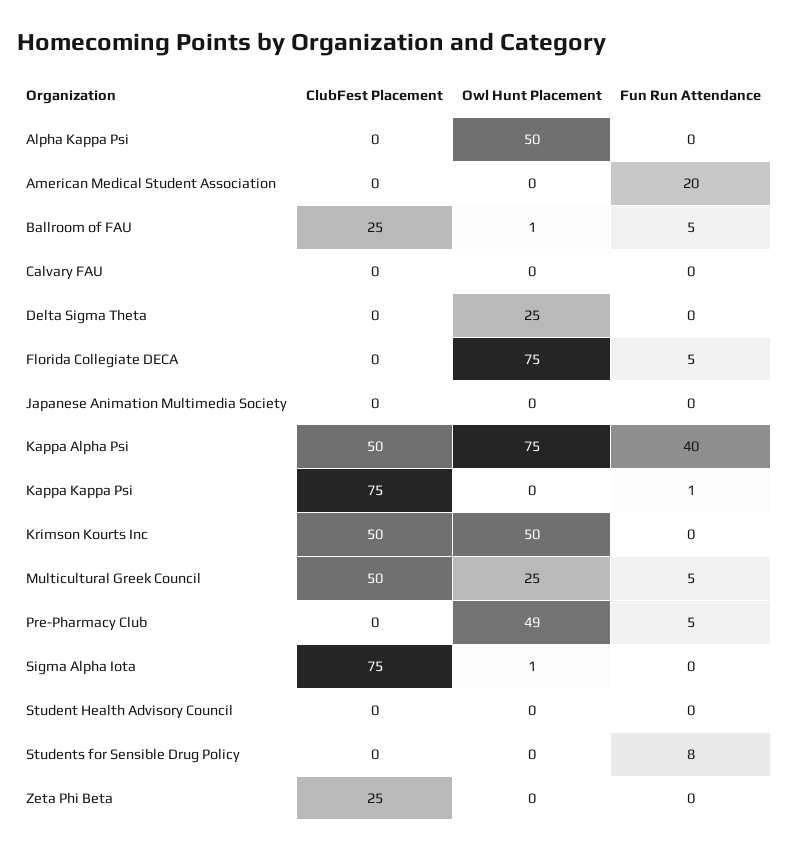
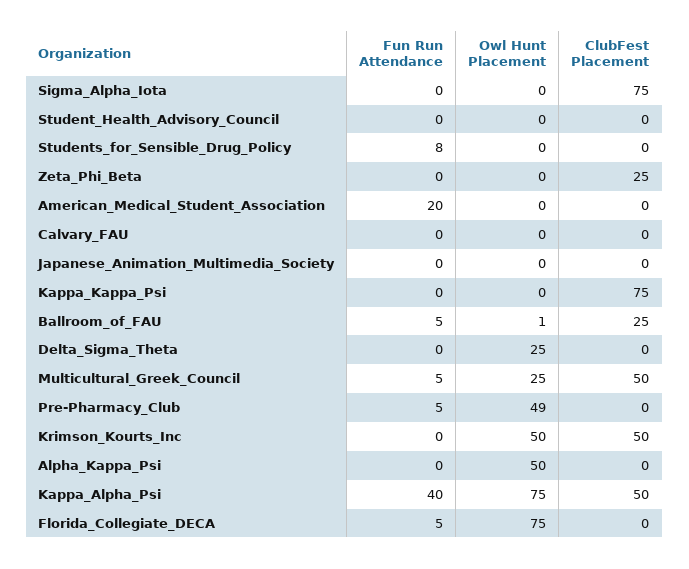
Fun Run Attendance, Kappa Kappa Psi: 1 -> 0
Owl Hunt Placement, Sigma Alpha Iota: 1 -> 0

